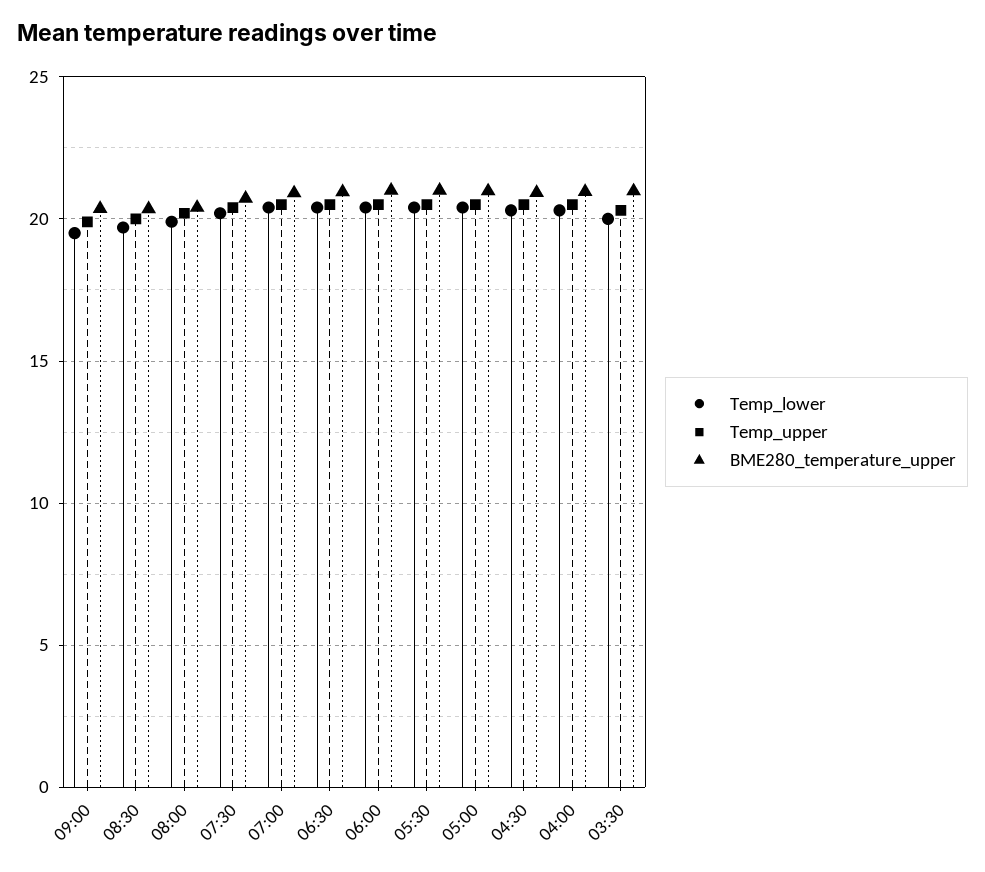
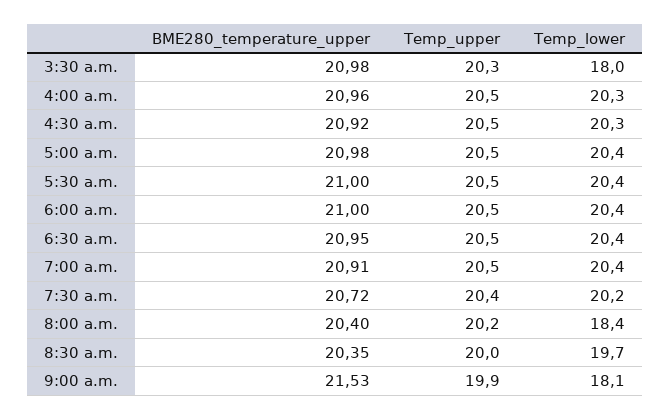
Temp_lower, 09:00: 19.5 -> 18.1
BME280_temperature_upper, 09:00: 20.5 -> 21.53
Temp_lower, 08:00: 20 -> 18.4
Temp_lower, 03:30: 20 -> 18

